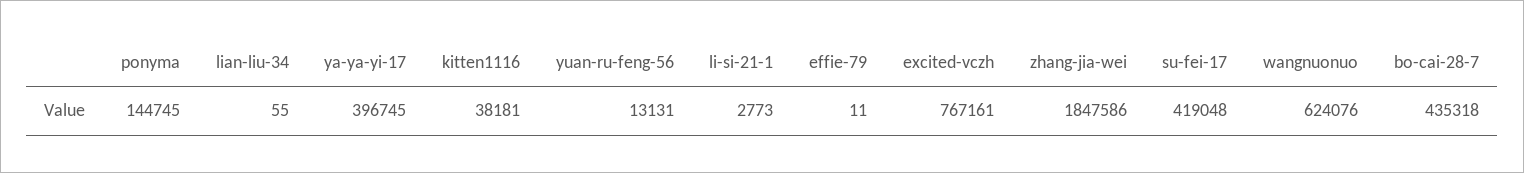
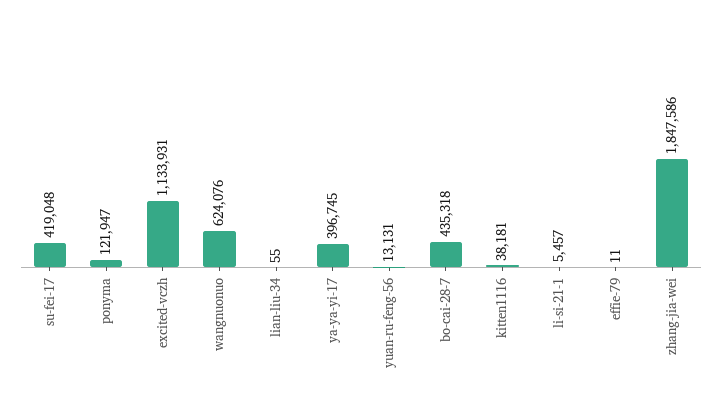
ponyma: 144745 -> 121947
li-si-21-1: 2773 -> 5457
excited-vczh: 767161 -> 1133931

